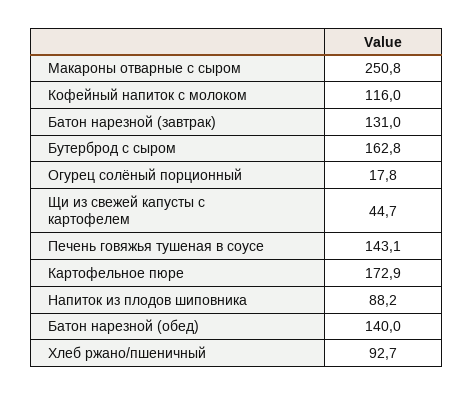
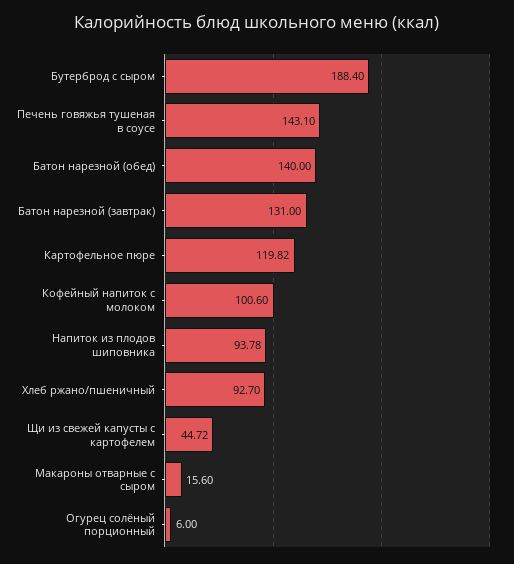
Макароны отварные с сыром: 250.8 -> 15.6
Кофейный напиток с молоком: 116 -> 100.6
Бутерброд с сыром: 162.8 -> 188.4
Огурец солёный порционный: 17.8 -> 6
Картофельное пюре: 172.9 -> 119.82
Напиток из плодов шиповника: 88.2 -> 93.78

